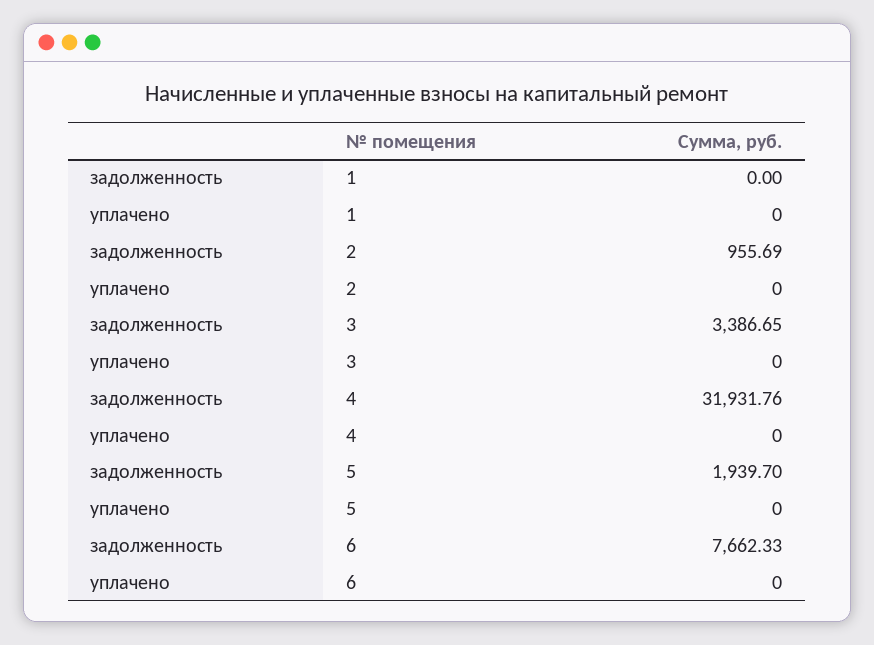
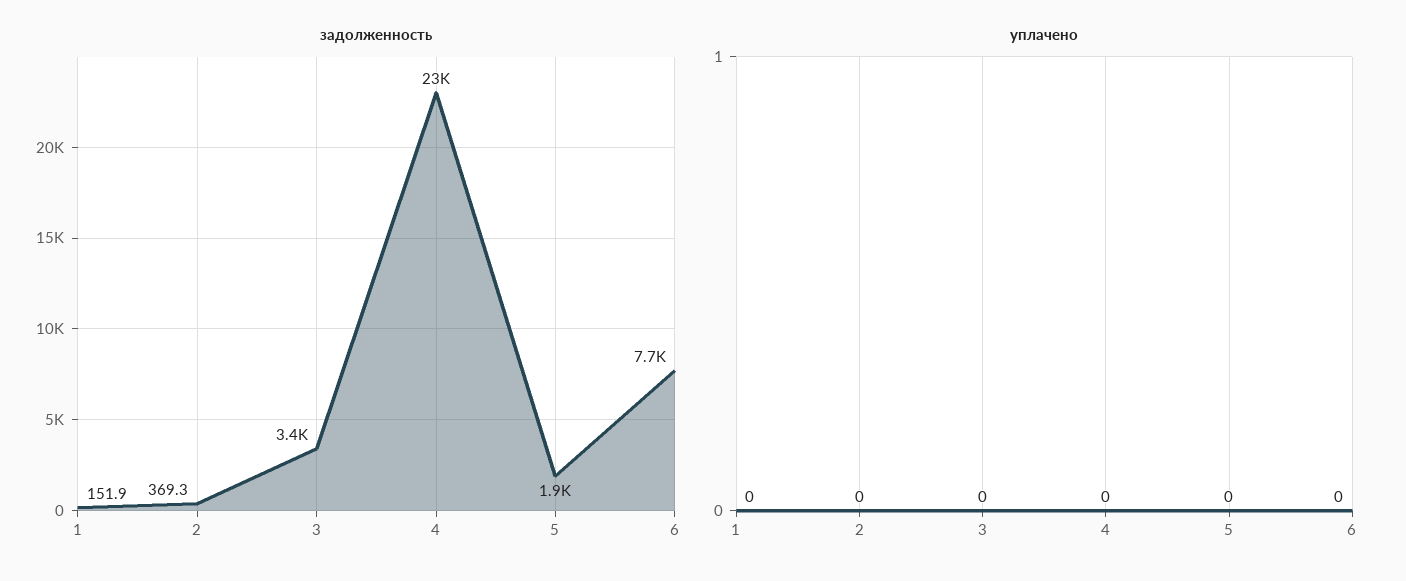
задолженность, 1: 0 -> 151.9
задолженность, 2: 955.69 -> 369.3
задолженность, 4: 31931.76 -> 23000

